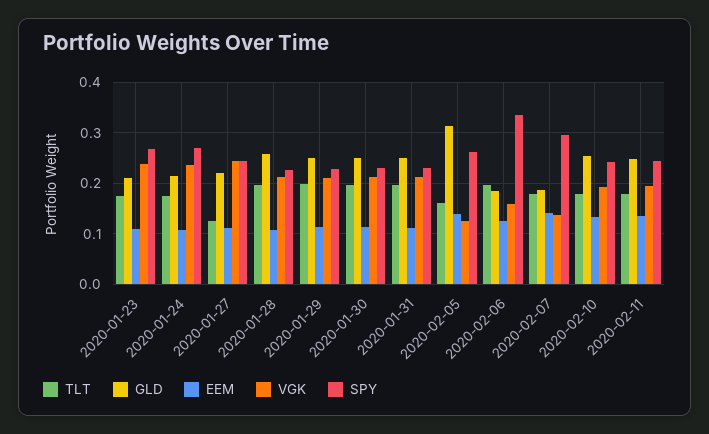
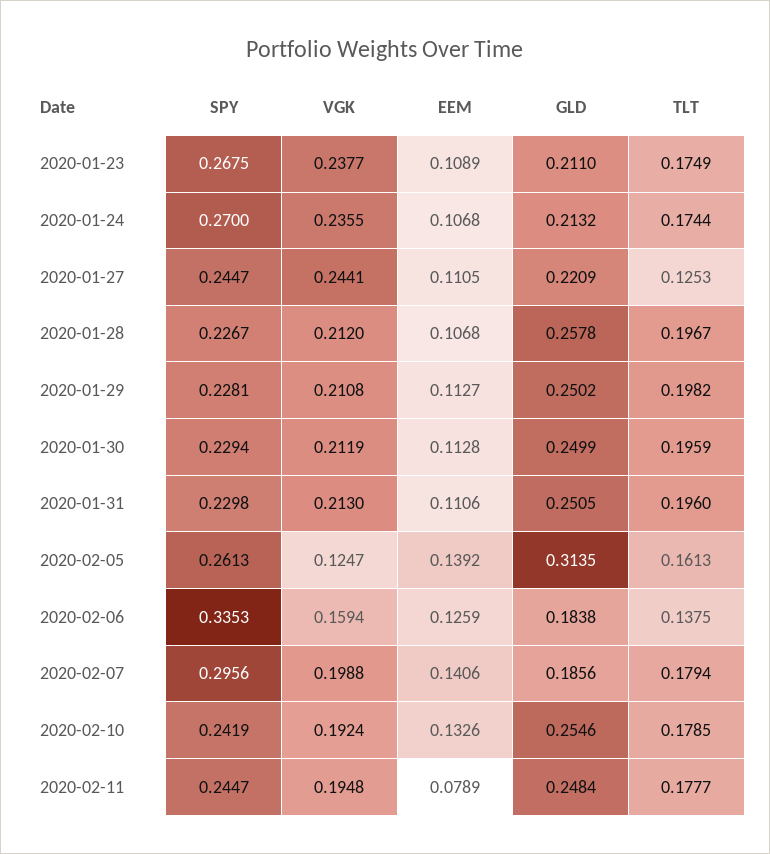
TLT, 2020-02-06: 0.2 -> 0.1375
VGK, 2020-02-07: 0.14 -> 0.1988
EEM, 2020-02-11: 0.14 -> 0.0789

